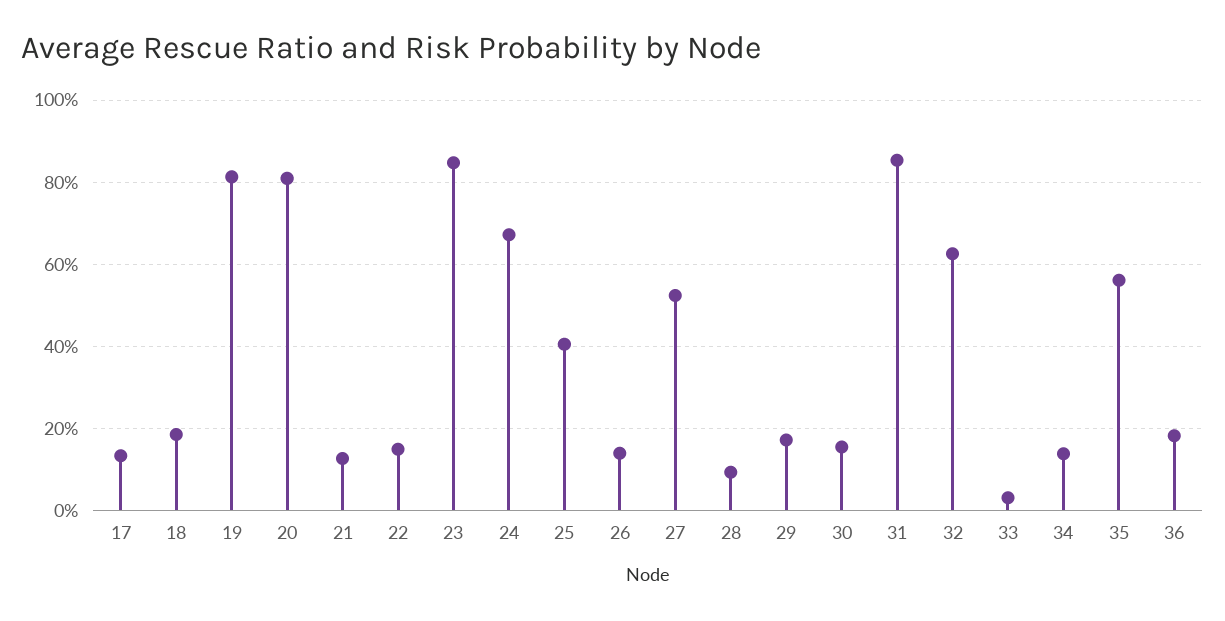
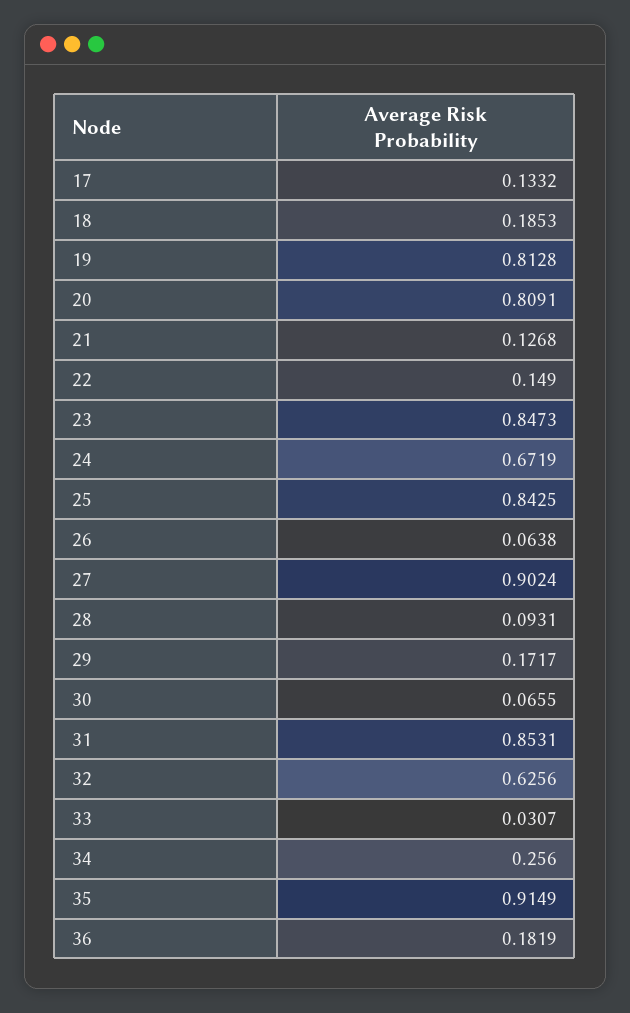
25: 0.4 -> 0.8425
26: 0.14 -> 0.0638
27: 0.52 -> 0.9024
30: 0.16 -> 0.0655
34: 0.14 -> 0.256
35: 0.56 -> 0.9149

